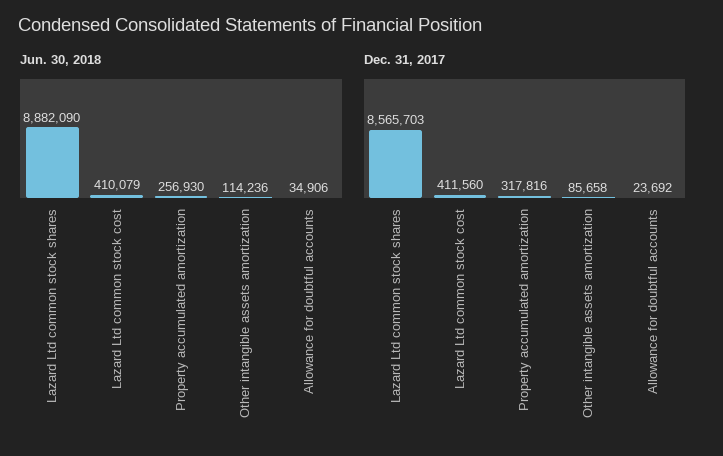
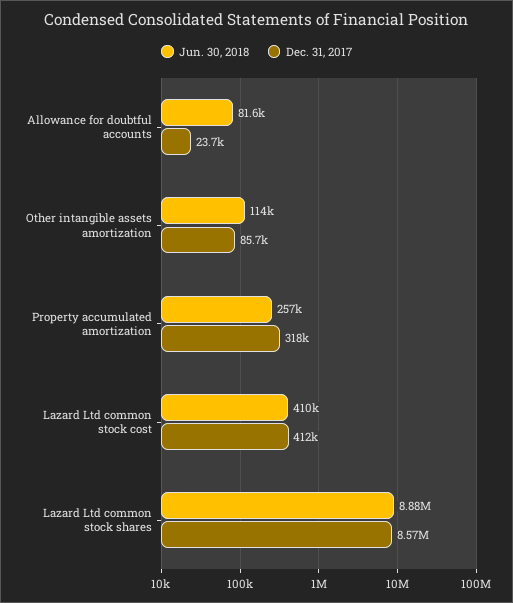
Jun. 30, 2018, Allowance for doubtful accounts: 34906 -> 81600

